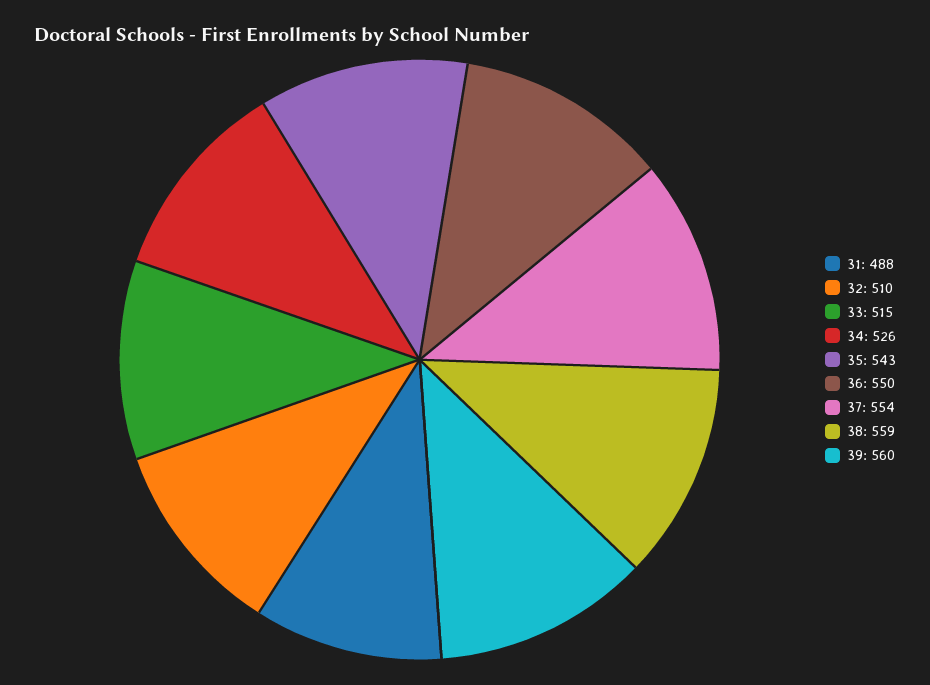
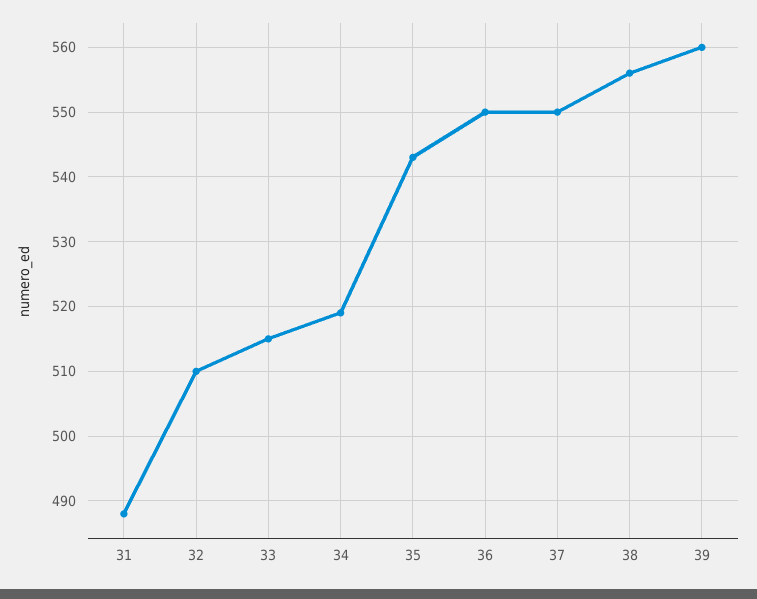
34: 526 -> 519
37: 554 -> 550
38: 559 -> 556

